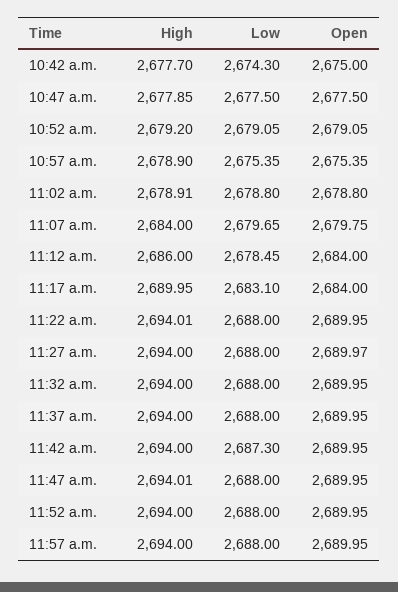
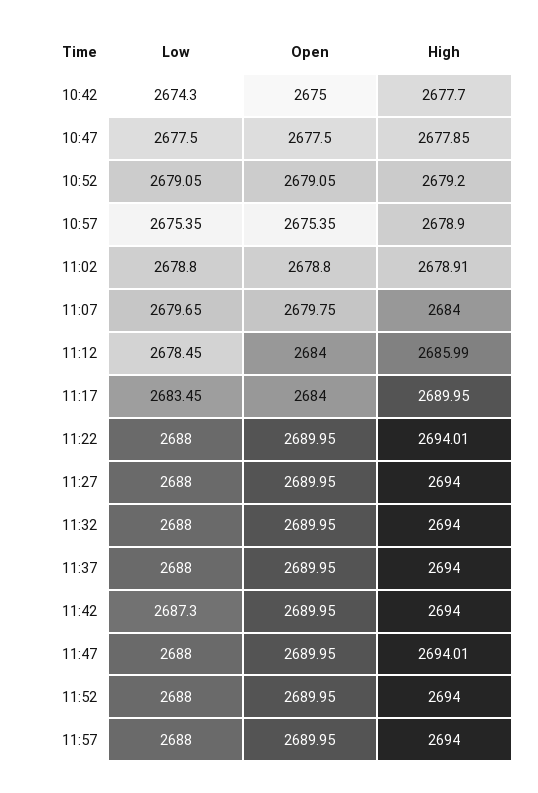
High, 11:12 a.m.: 2686 -> 2685.99
Low, 11:17 a.m.: 2683.1 -> 2683.45
Open, 11:27 a.m.: 2689.97 -> 2689.95

